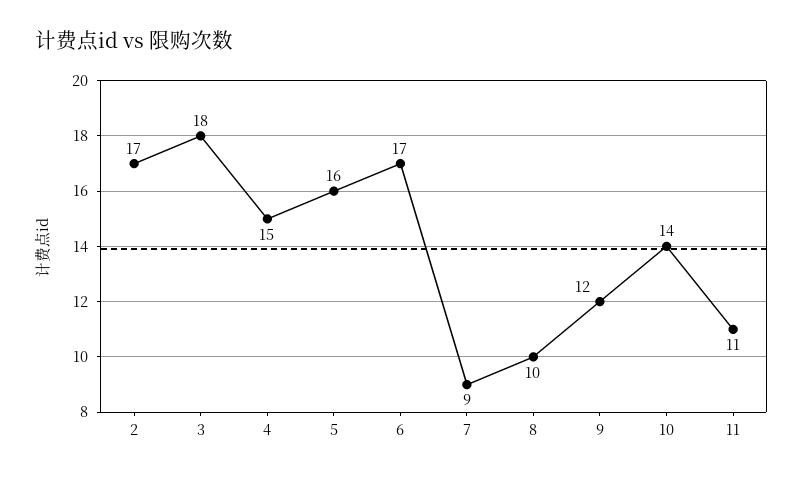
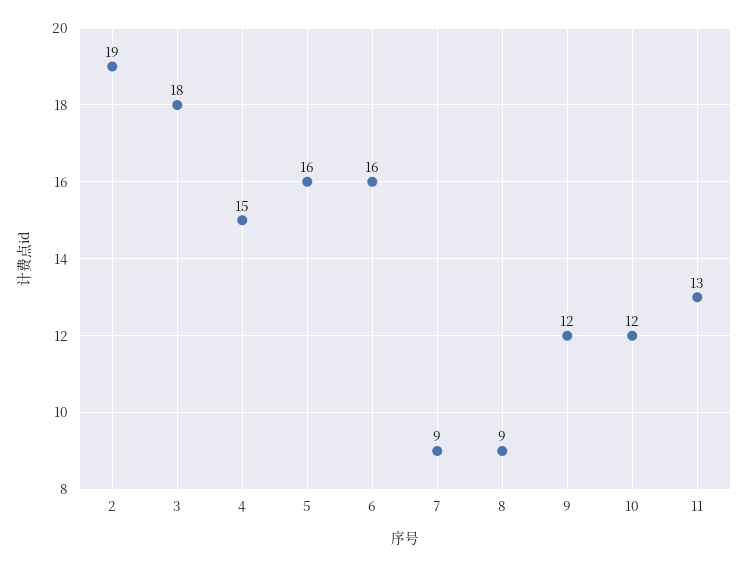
2: 17 -> 19
6: 17 -> 16
8: 10 -> 9
10: 14 -> 12
11: 11 -> 13

